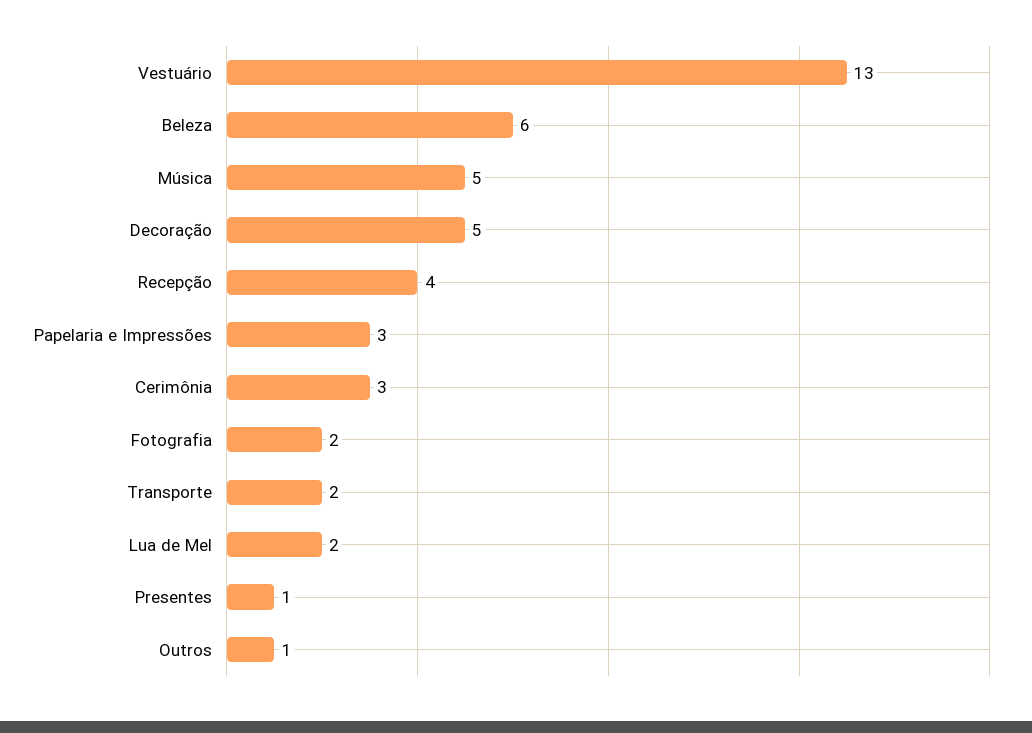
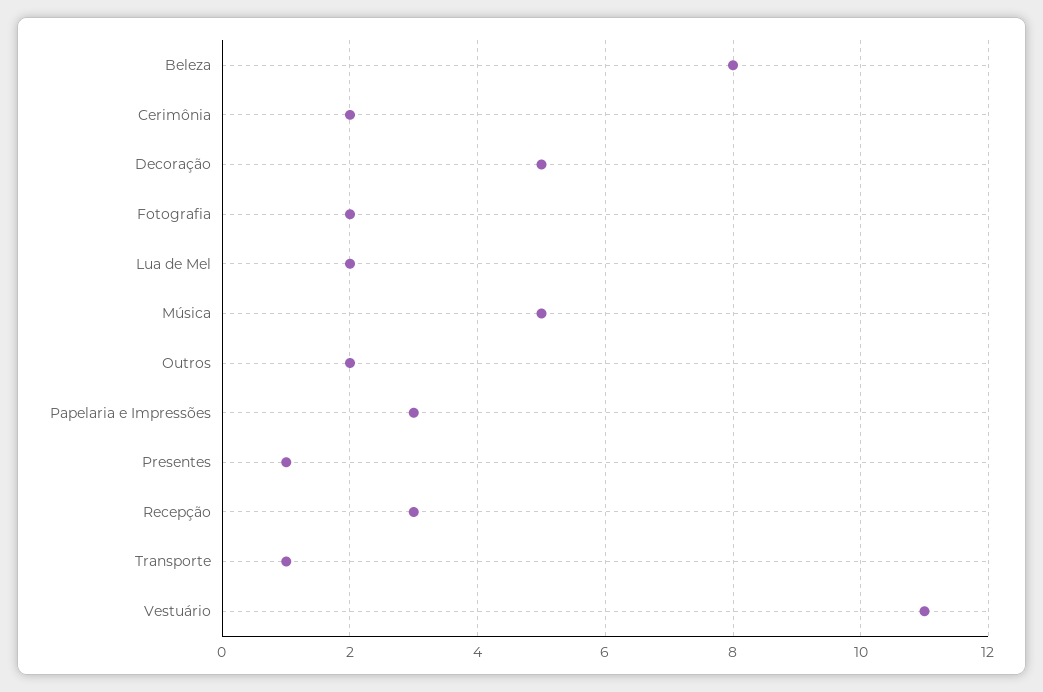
Vestuário: 13 -> 11
Beleza: 6 -> 8
Recepção: 4 -> 3
Cerimônia: 3 -> 2
Transporte: 2 -> 1
Outros: 1 -> 2

